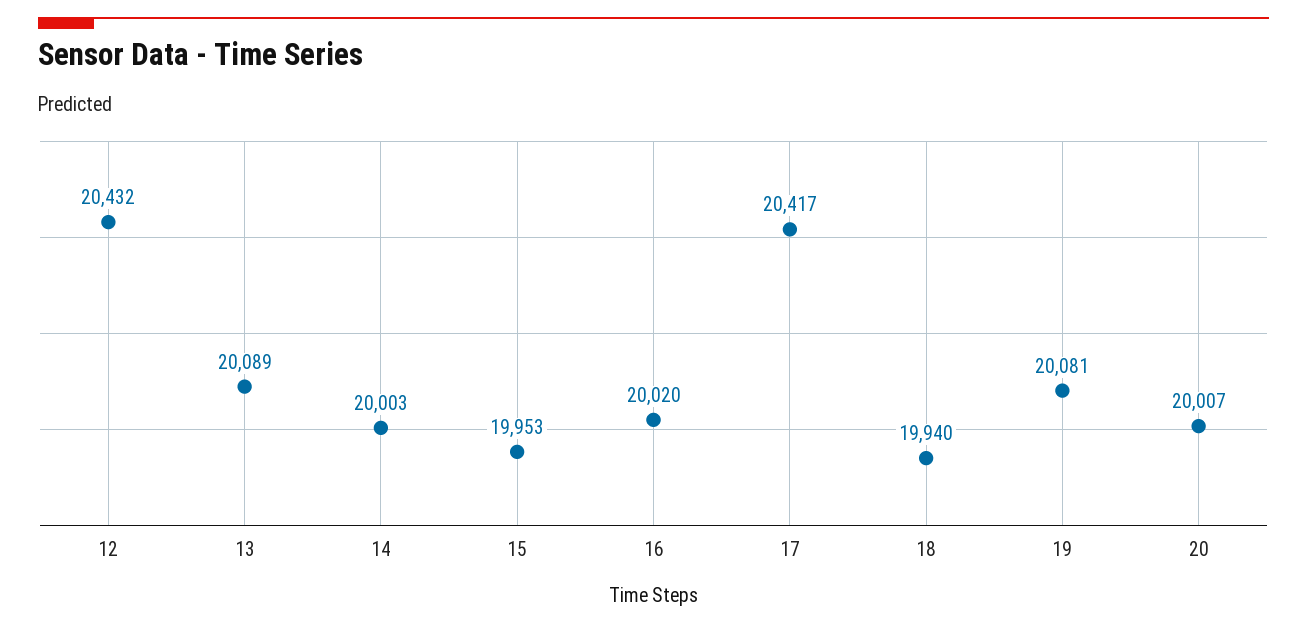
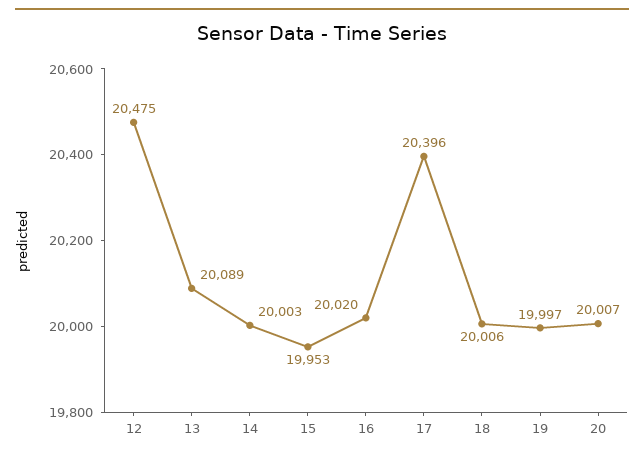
12: 20432 -> 20475
17: 20417 -> 20396
18: 19940 -> 20006
19: 20081 -> 19997

